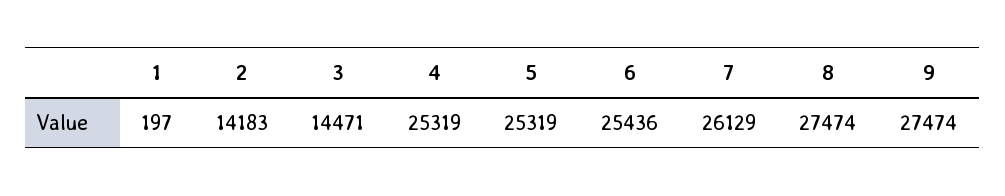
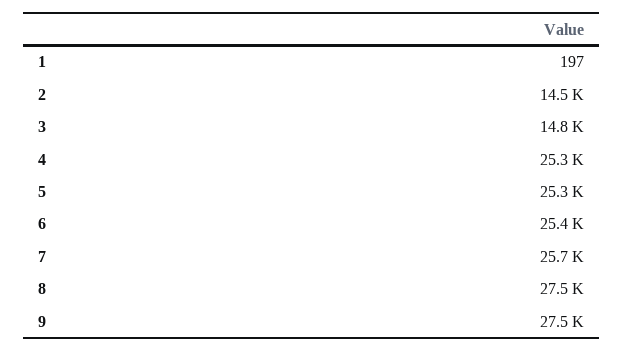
2: 14183 -> 14500
3: 14471 -> 14800
7: 26129 -> 25700

